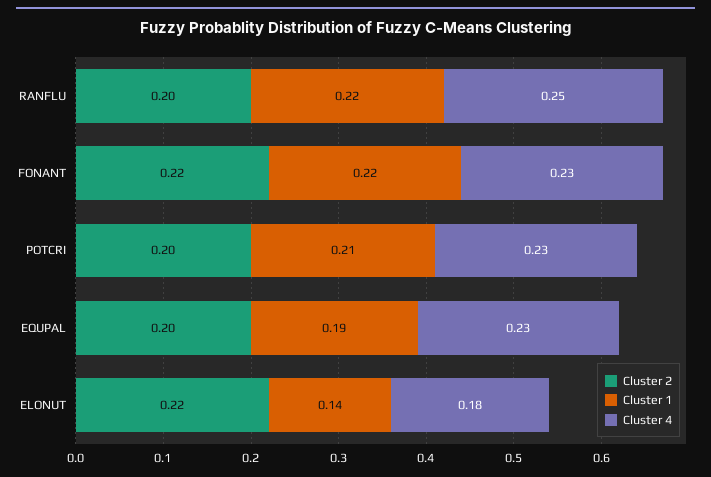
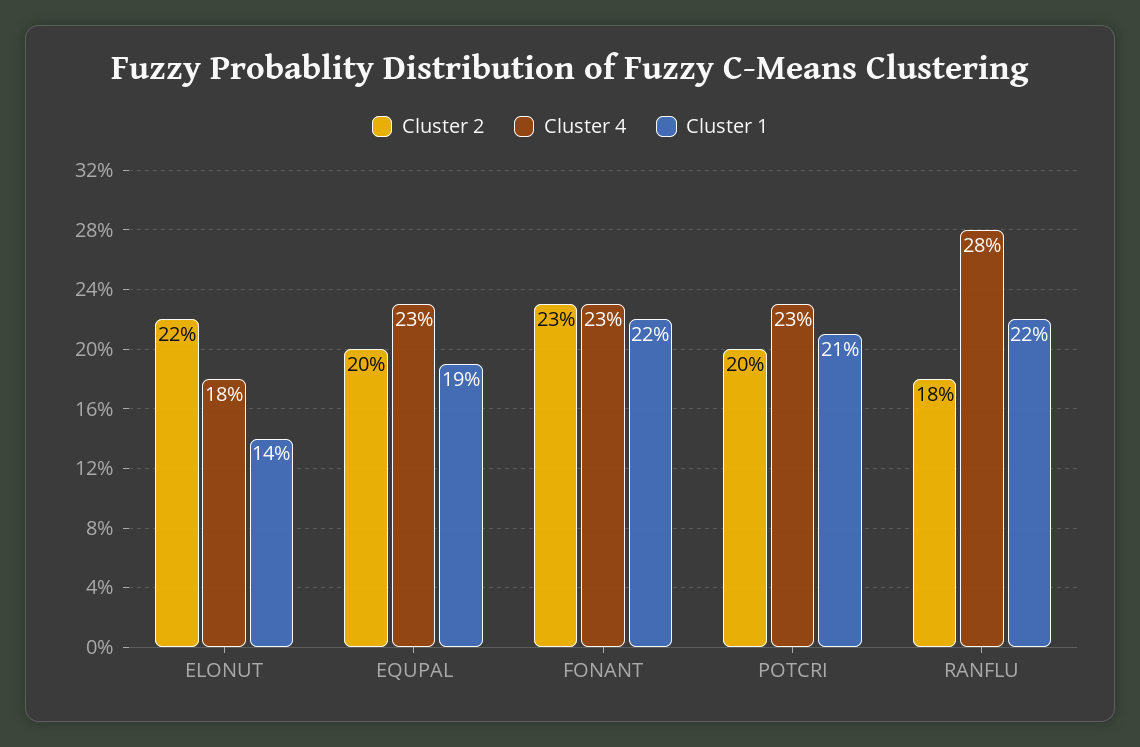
Cluster 2, RANFLU: 0.2 -> 0.18
Cluster 4, RANFLU: 0.25 -> 0.28
Cluster 2, FONANT: 0.22 -> 0.23

